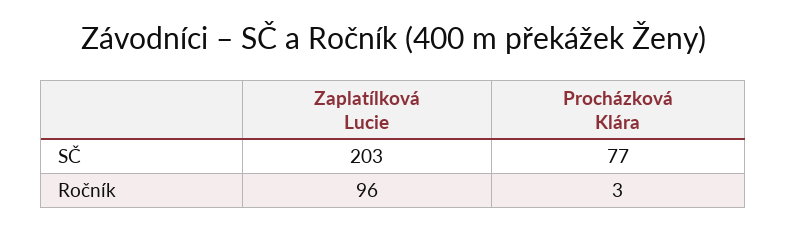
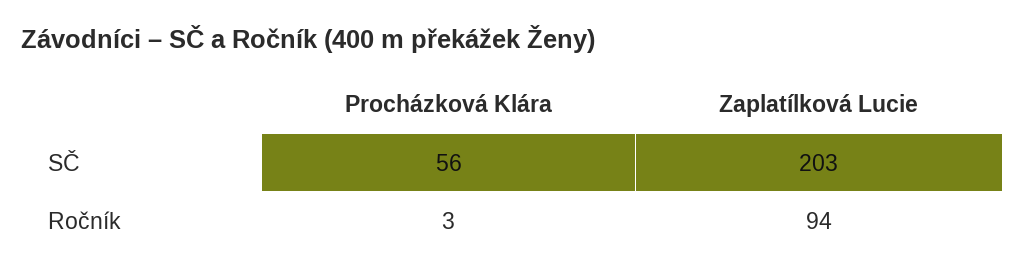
Procházková Klára, SČ: 77 -> 56
Zaplatílková Lucie, Ročník: 96 -> 94

